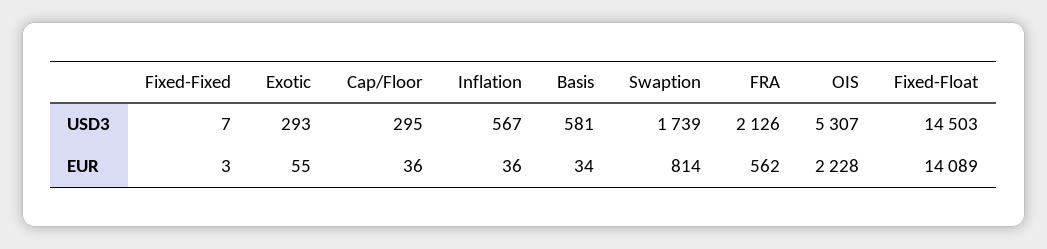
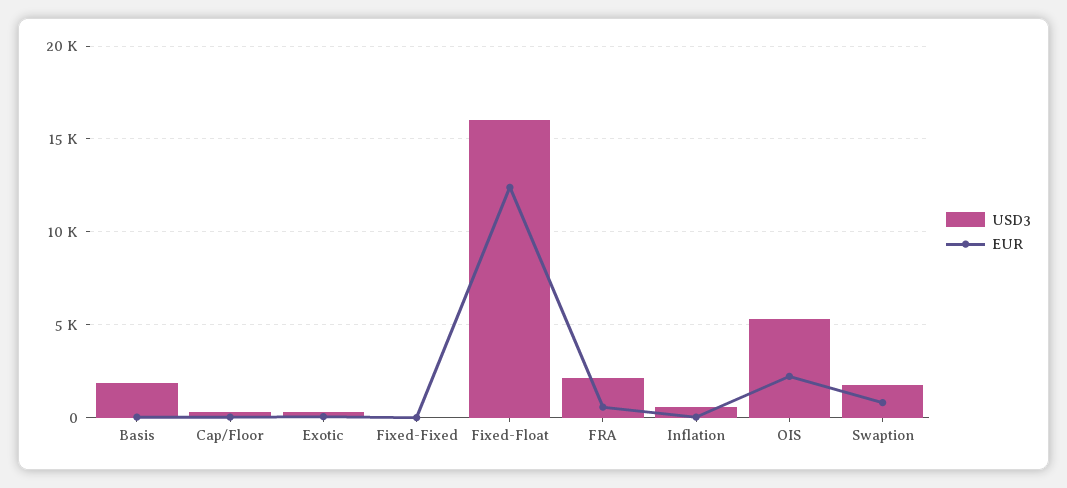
USD3, Basis: 581 -> 2000
USD3, Fixed-Float: 14503 -> 16000
EUR, Fixed-Float: 14089 -> 12500

